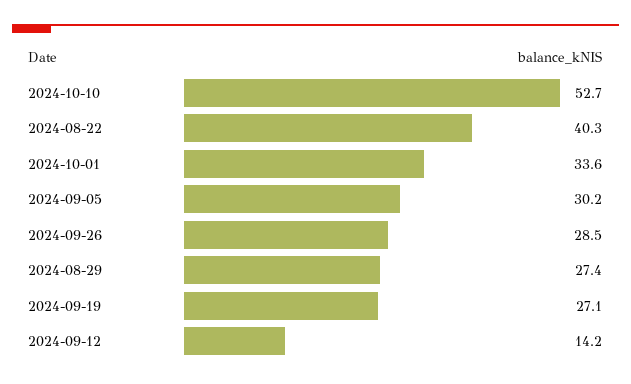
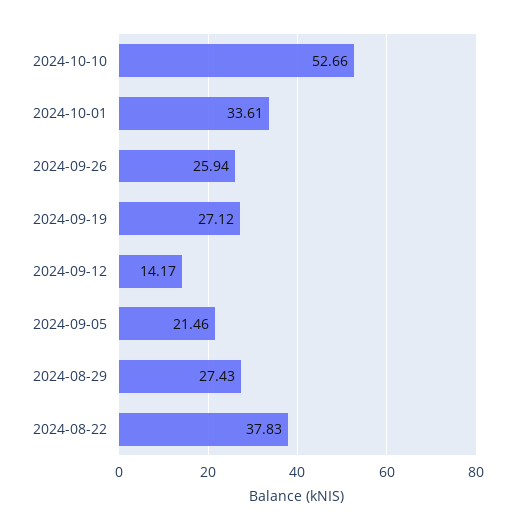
2024-08-22: 40.3 -> 37.83
2024-09-05: 30.2 -> 21.46
2024-09-26: 28.5 -> 25.94

